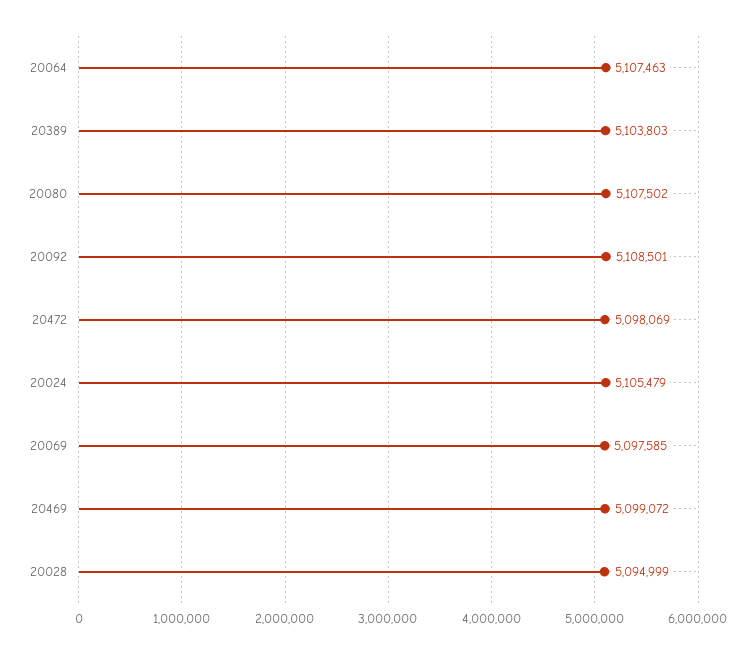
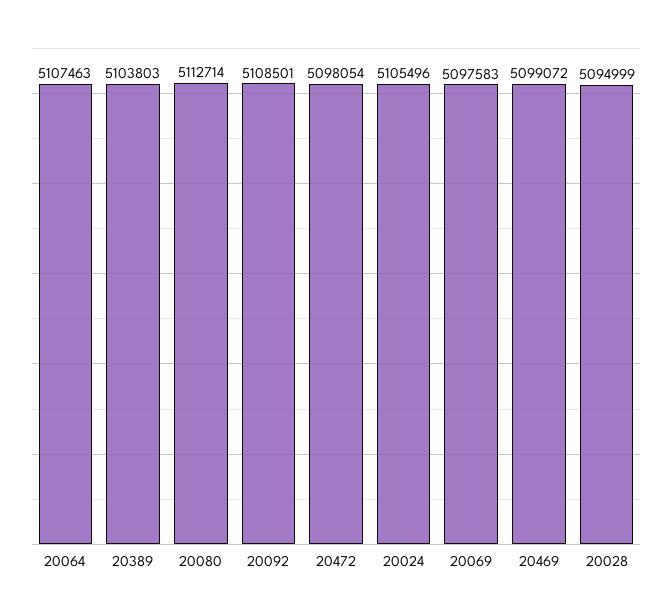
20080: 5107502 -> 5112714
20472: 5098069 -> 5098054
20024: 5105479 -> 5105496
20069: 5097585 -> 5097583

